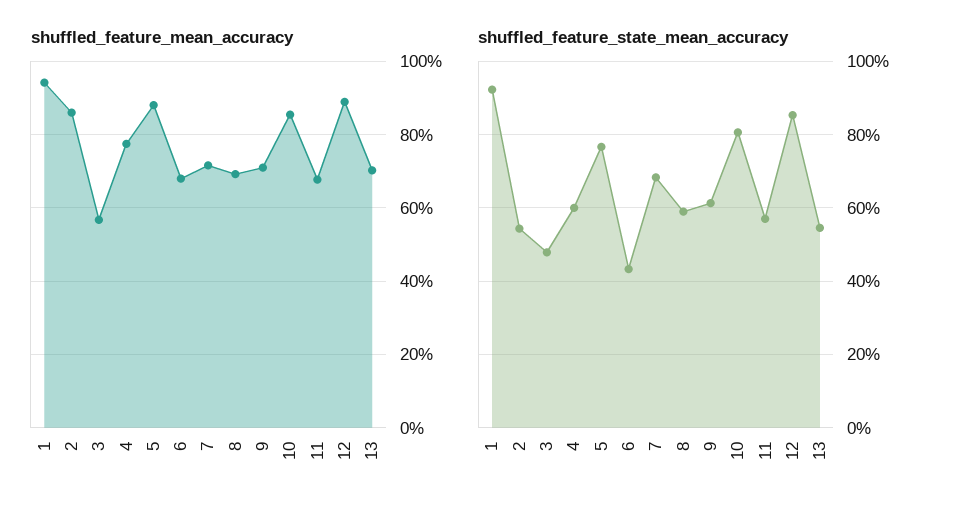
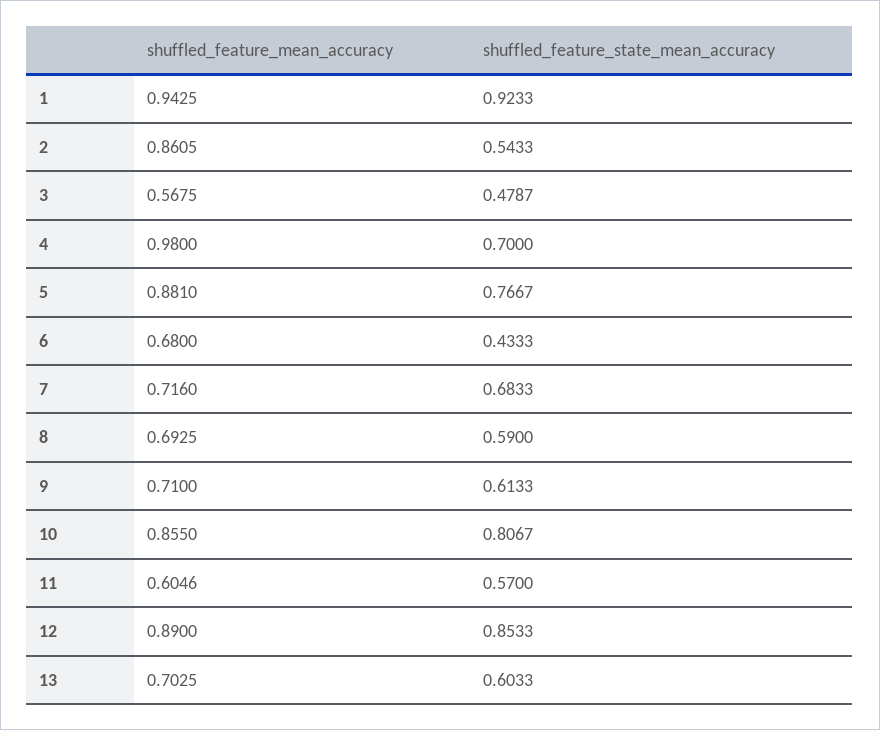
shuffled_feature_mean_accuracy, 4: 0.78 -> 0.98
shuffled_feature_mean_accuracy, 11: 0.68 -> 0.6046
shuffled_feature_state_mean_accuracy, 4: 0.6 -> 0.7
shuffled_feature_state_mean_accuracy, 13: 0.54 -> 0.6033

